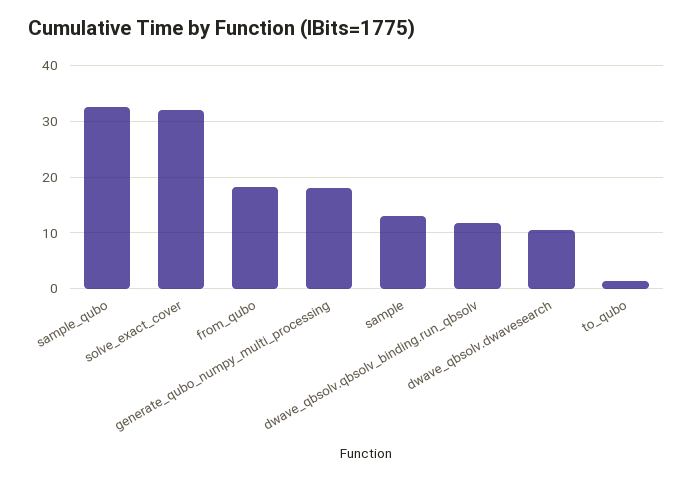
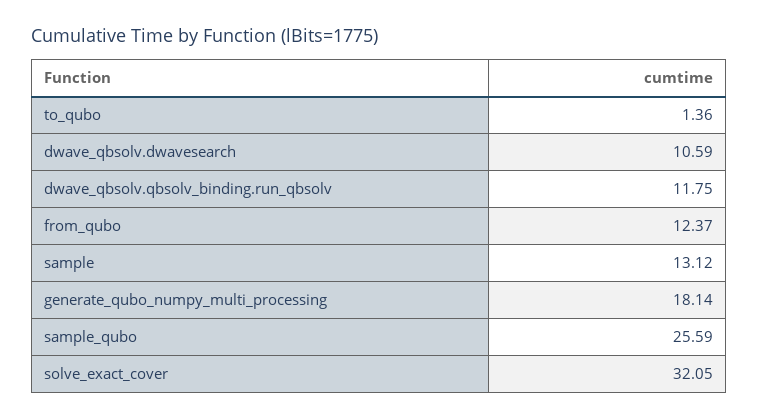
sample_qubo: 32 -> 25.59
from_qubo: 18 -> 12.37

